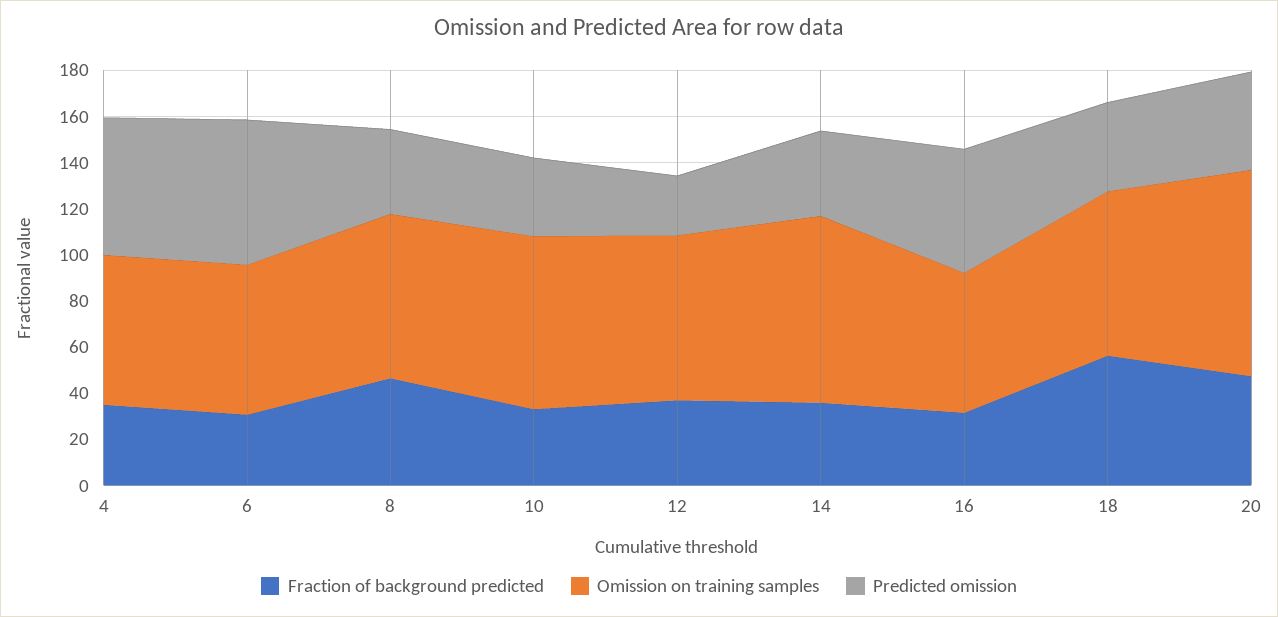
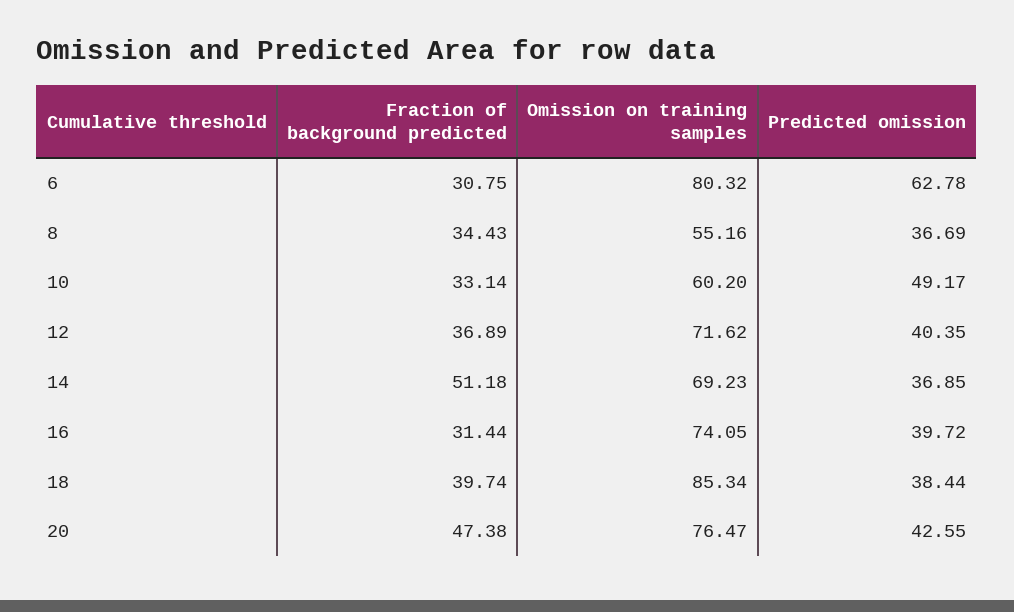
Fraction of background predicted, 4: 35 -> none
Omission on training samples, 4: 65 -> none
Predicted omission, 4: 60 -> none
Omission on training samples, 6: 65 -> 80.32
Fraction of background predicted, 8: 45 -> 34.43
Omission on training samples, 8: 70 -> 55.16
Omission on training samples, 10: 75 -> 60.2
Predicted omission, 10: 35 -> 49.17
Predicted omission, 12: 25 -> 40.35
Fraction of background predicted, 14: 35 -> 51.18
Omission on training samples, 14: 80 -> 69.23
Omission on training samples, 16: 60 -> 74.05
Predicted omission, 16: 55 -> 39.72
Fraction of background predicted, 18: 55 -> 39.74
Omission on training samples, 18: 70 -> 85.34
Omission on training samples, 20: 90 -> 76.47

